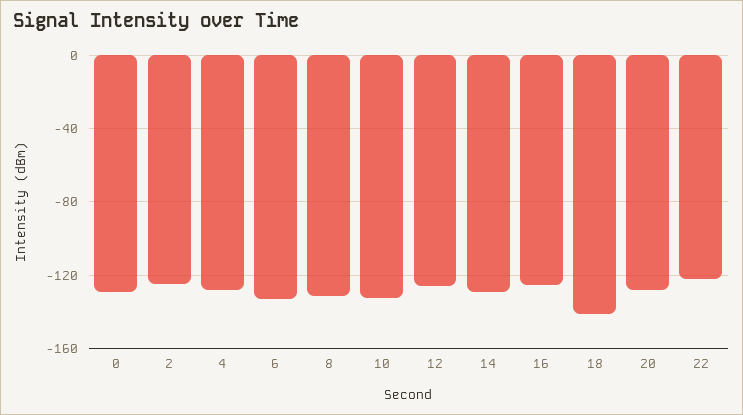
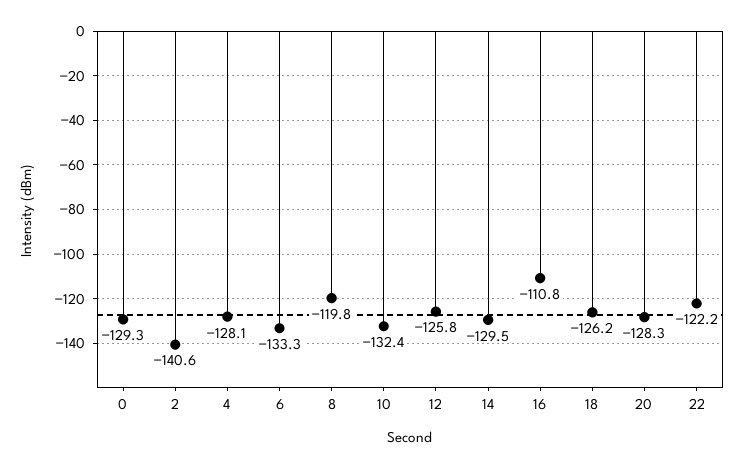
2: -125 -> -140.6
8: -130 -> -119.8
16: -125 -> -110.8
18: -140 -> -126.2

